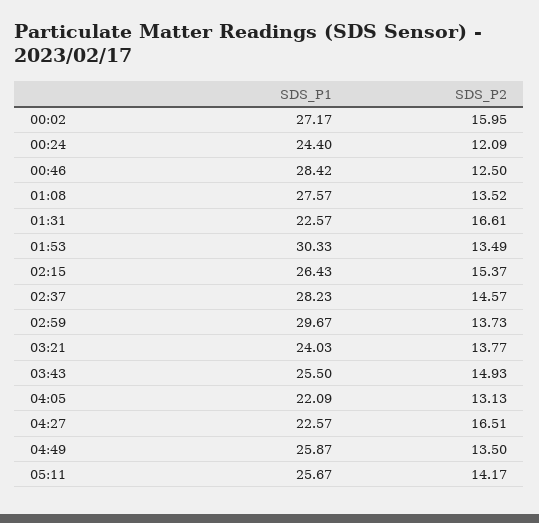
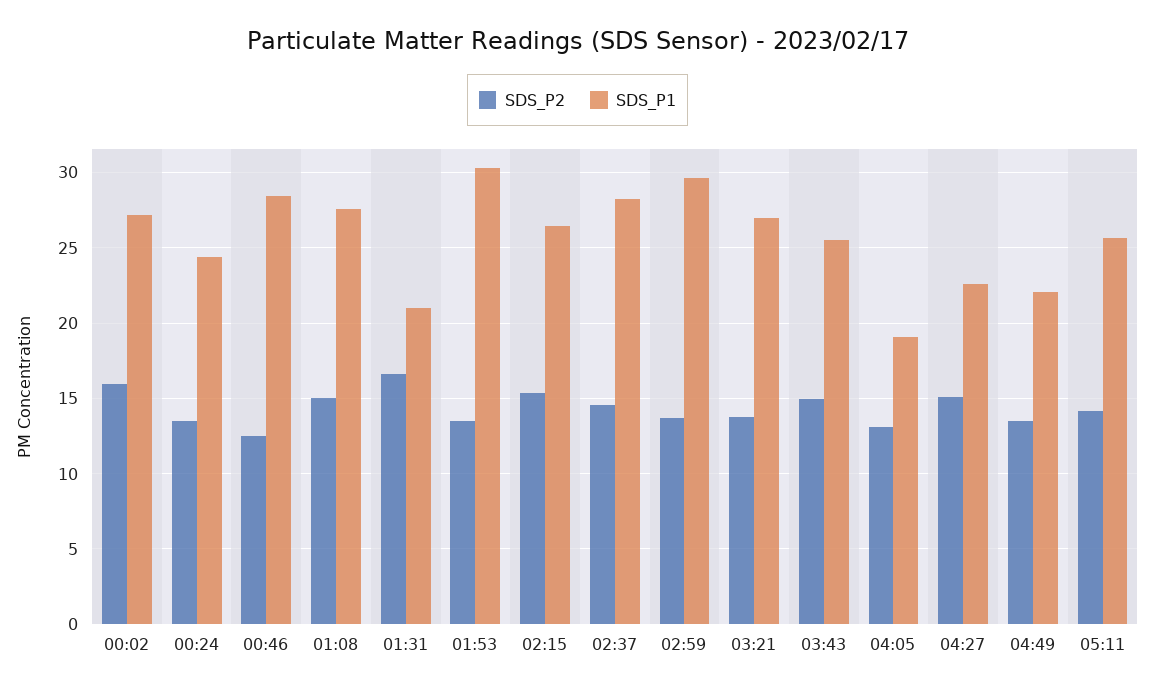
SDS_P2, 00:24: 12.09 -> 13.5
SDS_P2, 01:08: 13.52 -> 15
SDS_P1, 01:31: 22.57 -> 21
SDS_P1, 03:21: 24.03 -> 27
SDS_P1, 04:05: 22.09 -> 19
SDS_P2, 04:27: 16.51 -> 15
SDS_P1, 04:49: 25.87 -> 22

